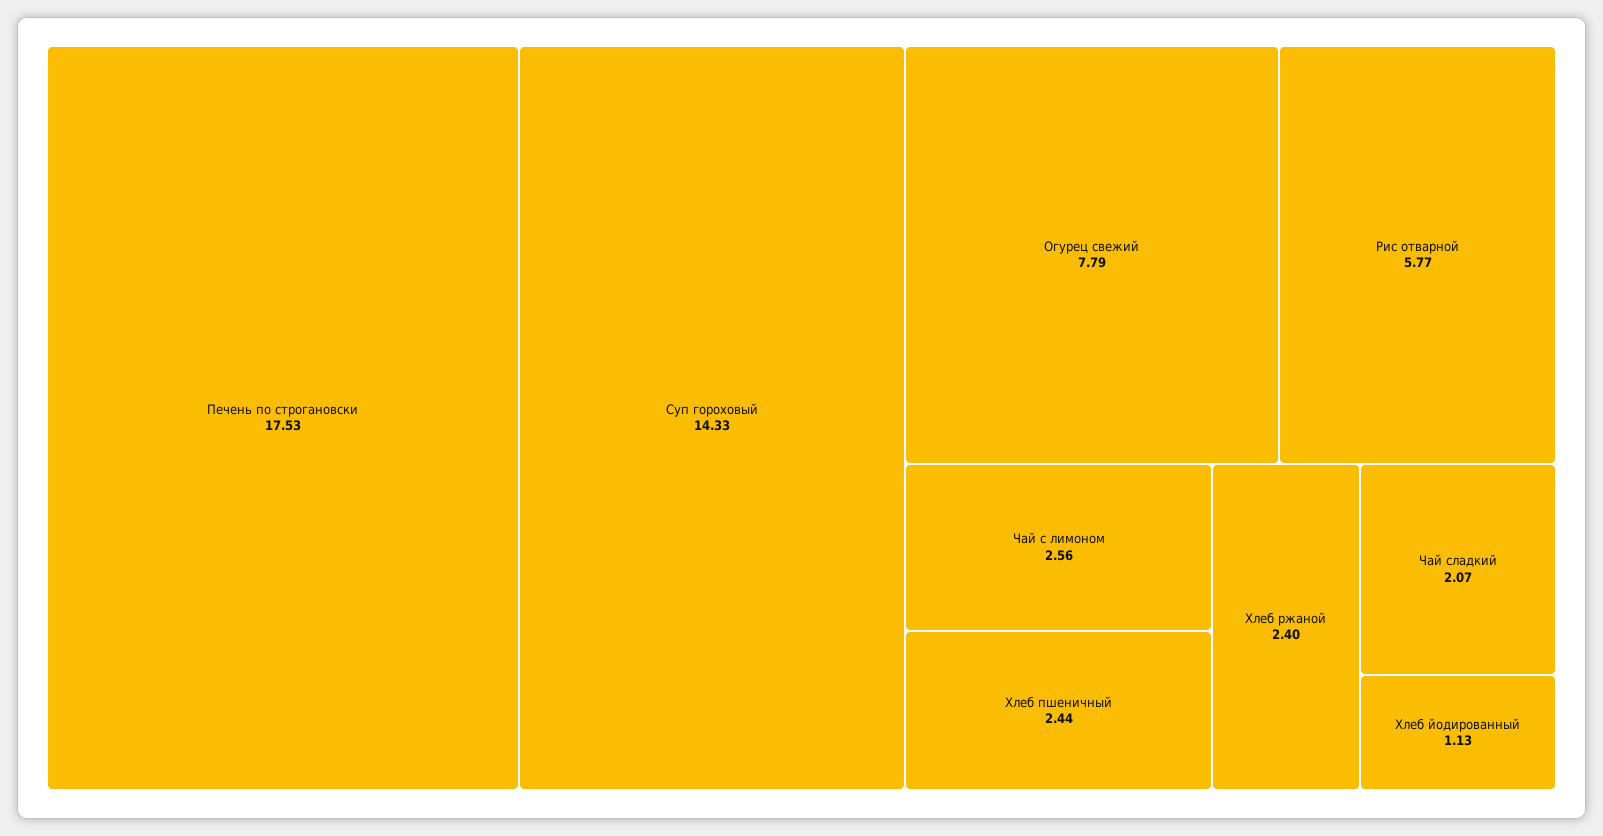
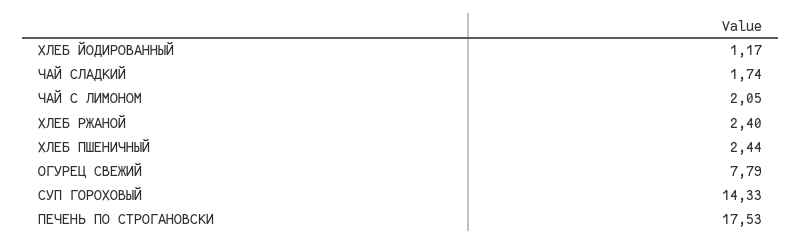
Рис отварной: 5.77 -> none
Чай с лимоном: 2.56 -> 2.05
Чай сладкий: 2.07 -> 1.74
Хлеб йодированный: 1.13 -> 1.17

